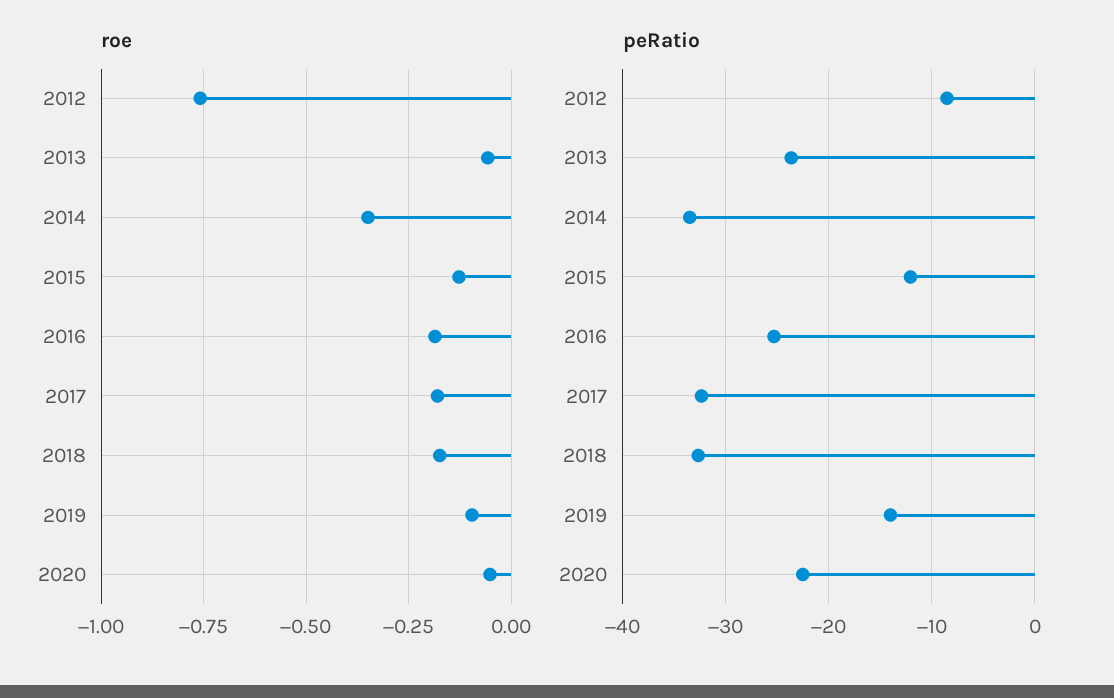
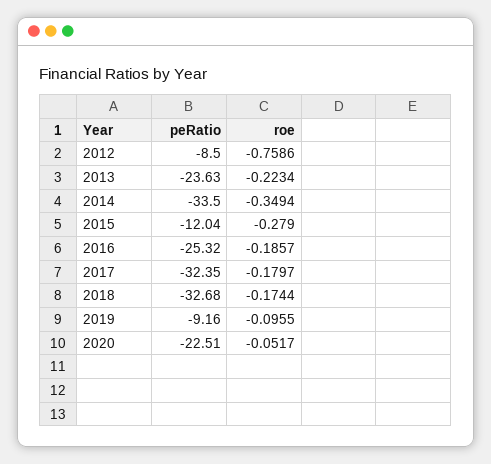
roe, 2013: -0.05 -> -0.2234
roe, 2015: -0.125 -> -0.279
peRatio, 2019: -14 -> -9.16

